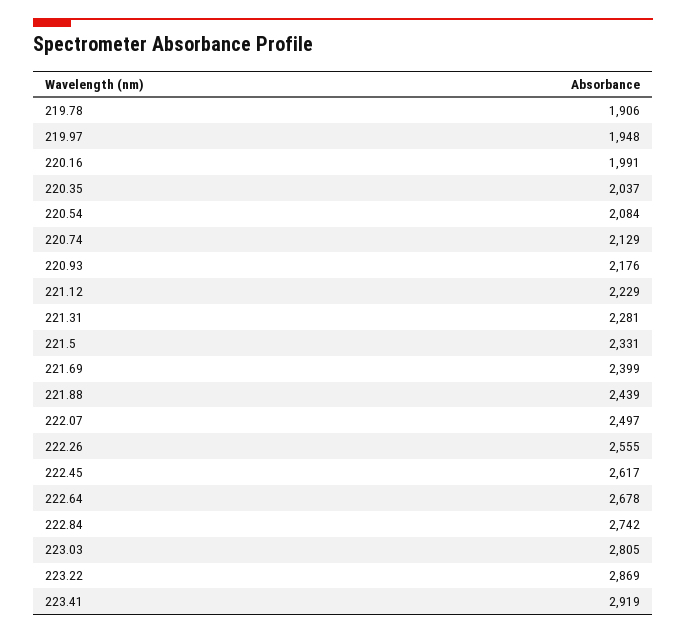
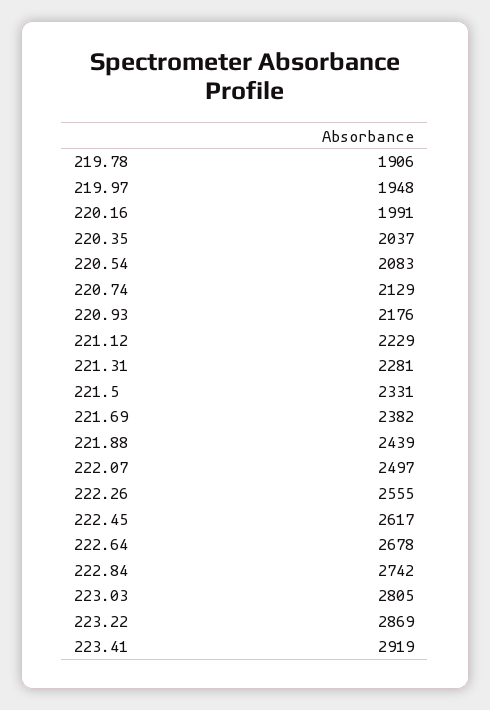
220.54: 2084 -> 2083
221.69: 2399 -> 2382

